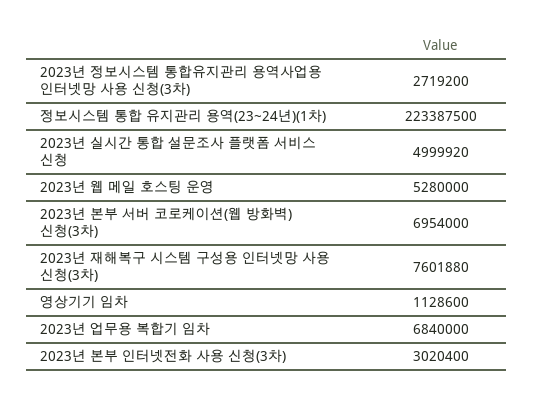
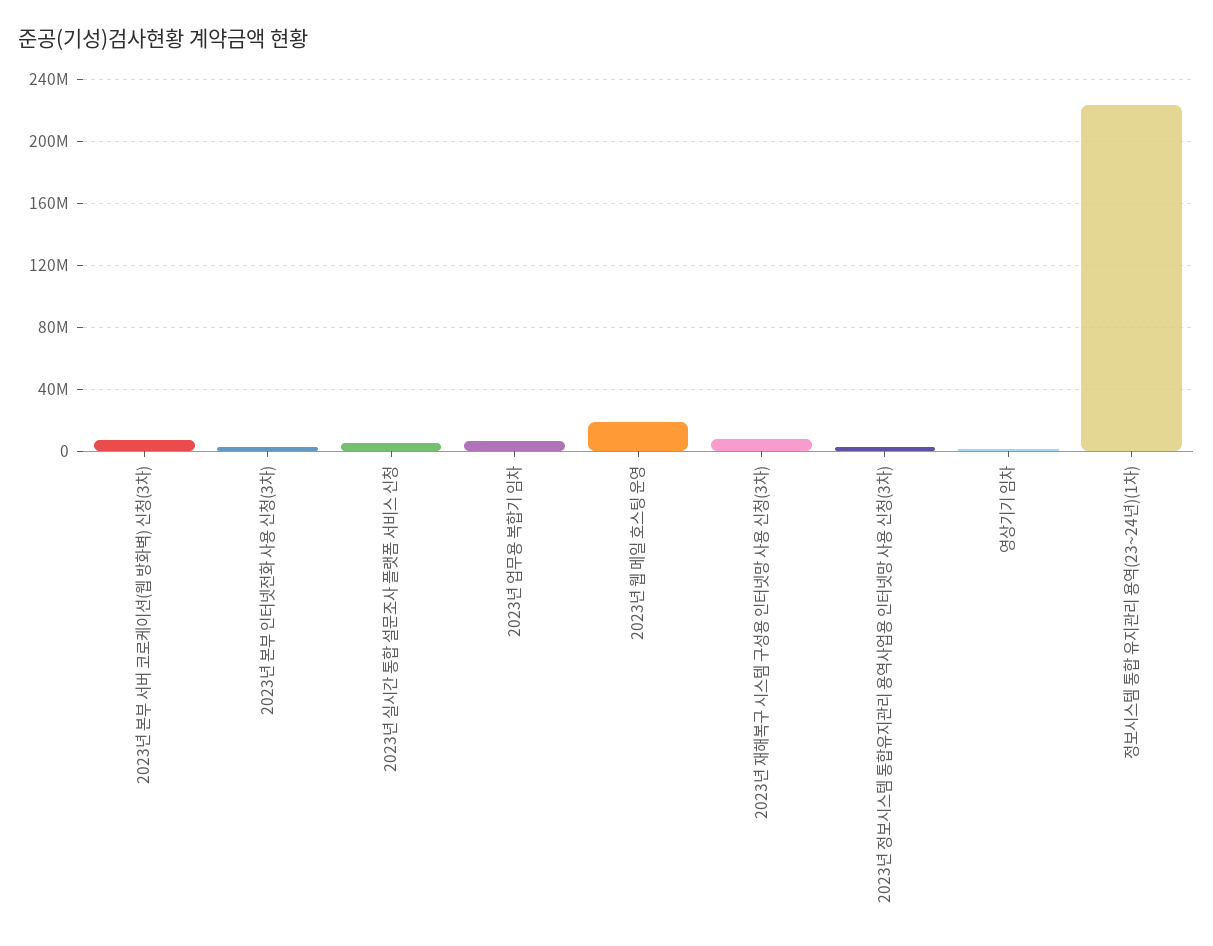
2023년 웹 메일 호스팅 운영: 5280000 -> 20000000

